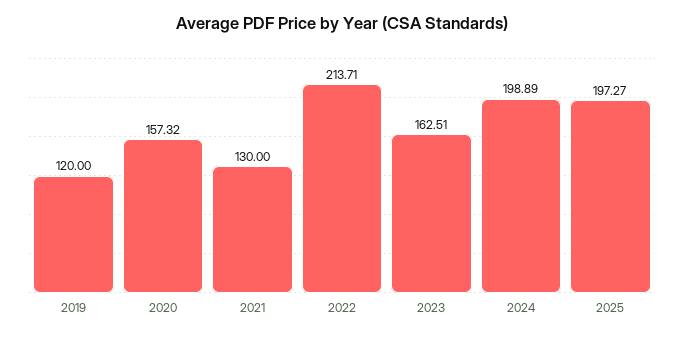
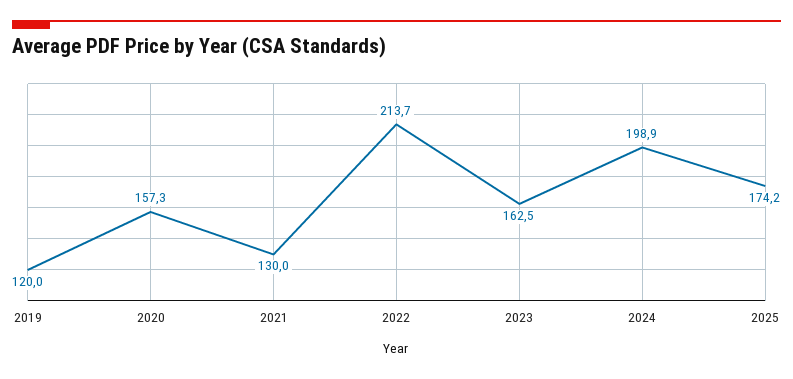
2025: 197.27 -> 174.2

